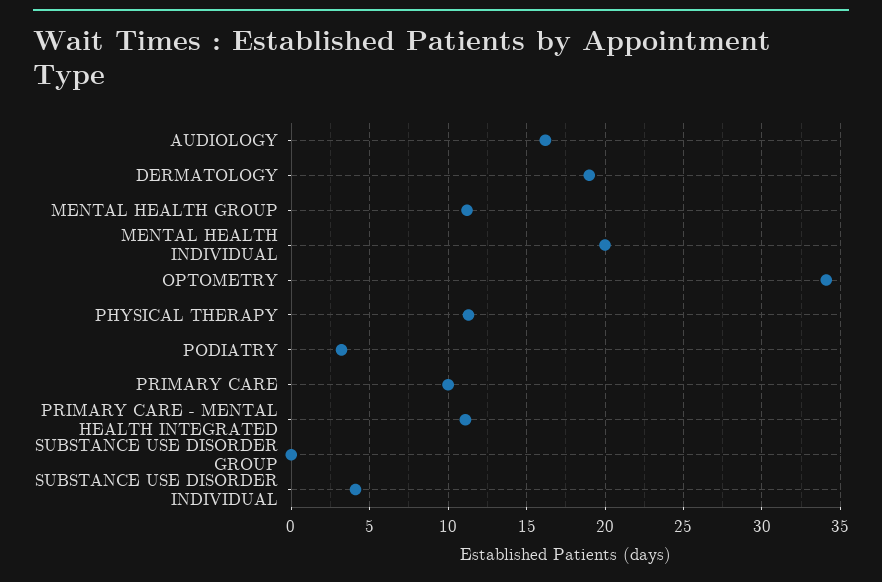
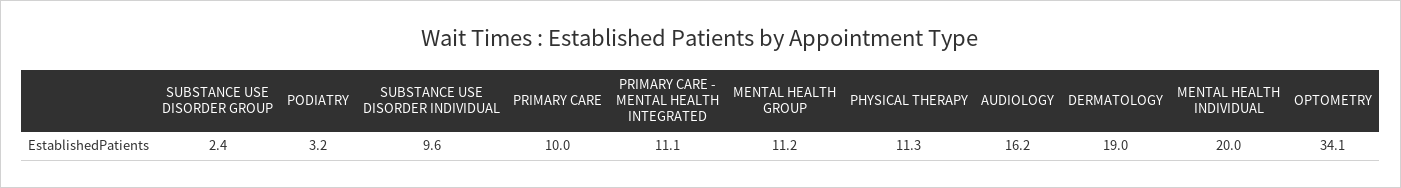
SUBSTANCE USE DISORDER GROUP: 0 -> 2.4
SUBSTANCE USE DISORDER INDIVIDUAL: 4 -> 9.6

